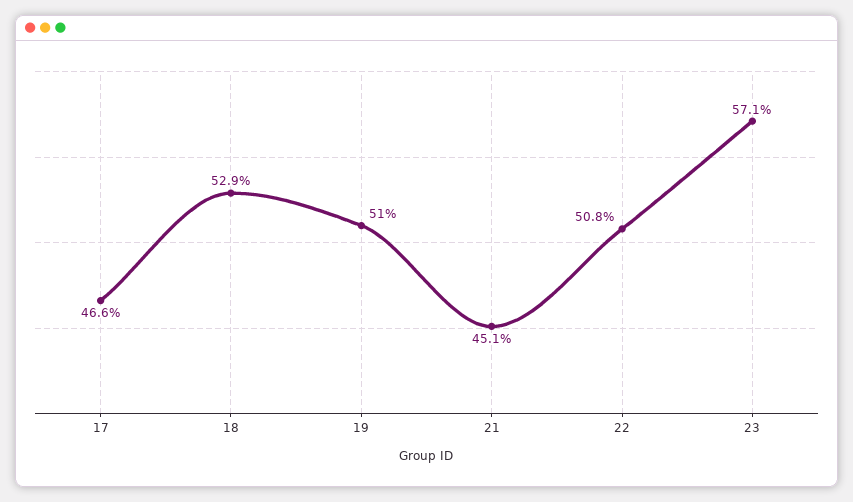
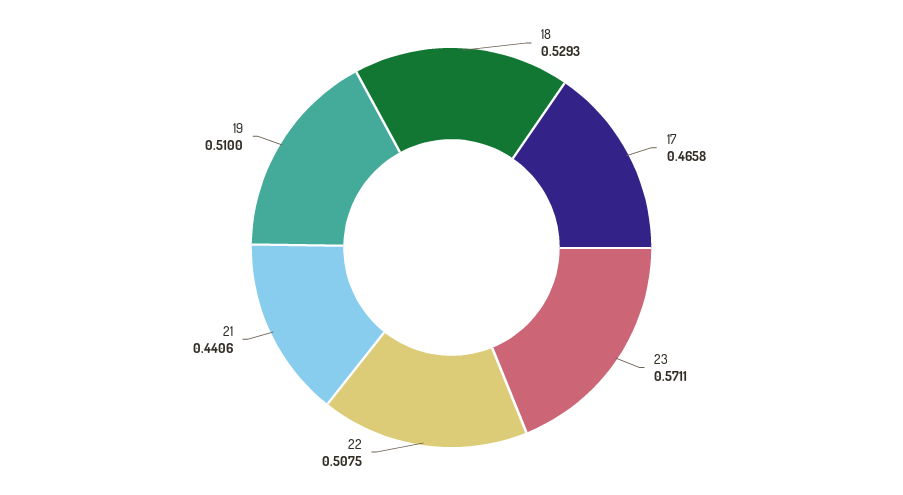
21: 0.451 -> 0.4406

